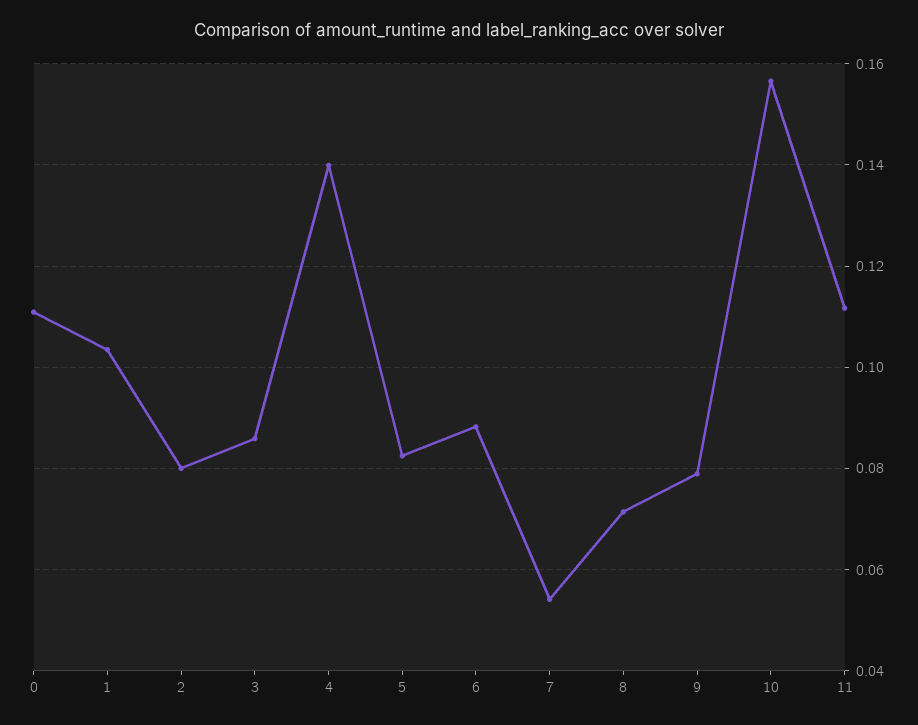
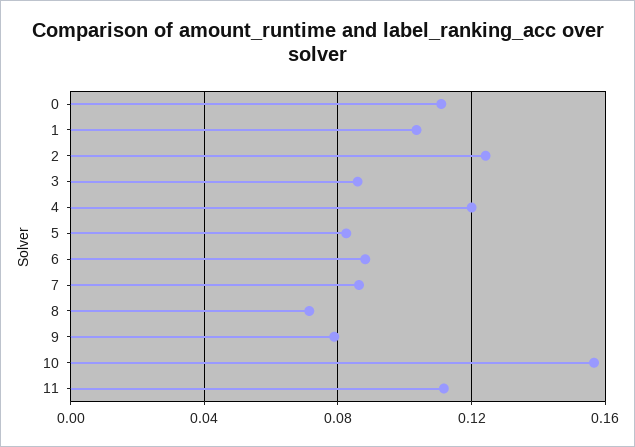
2: 0.08 -> 0.125
4: 0.14 -> 0.12
7: 0.054 -> 0.085

